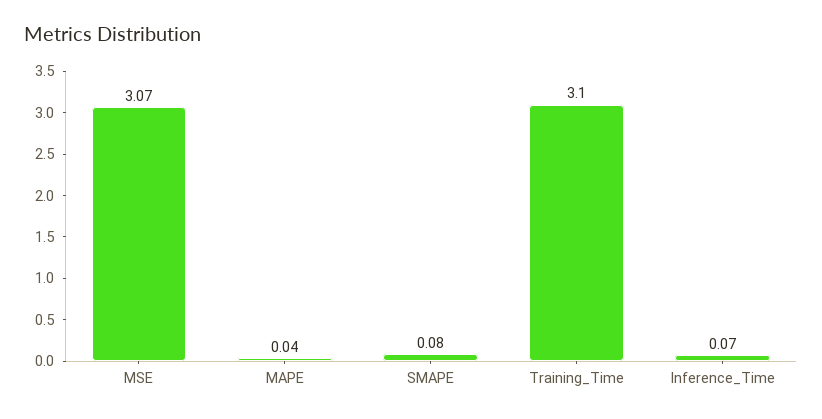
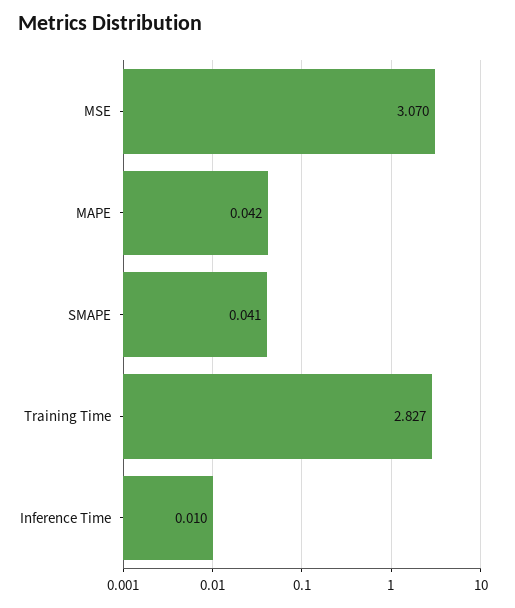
SMAPE: 0.08 -> 0.041
Training_Time: 3.1 -> 2.827
Inference_Time: 0.07 -> 0.01

